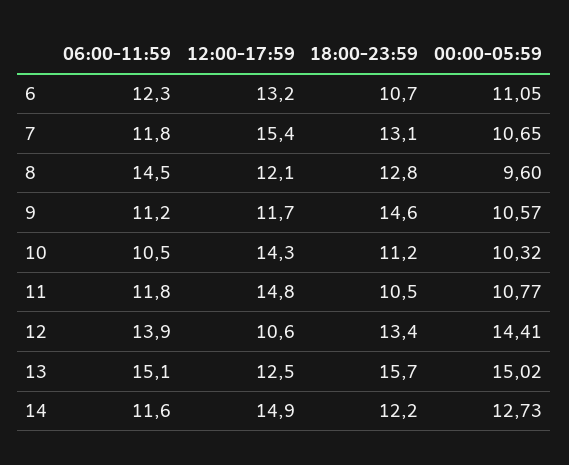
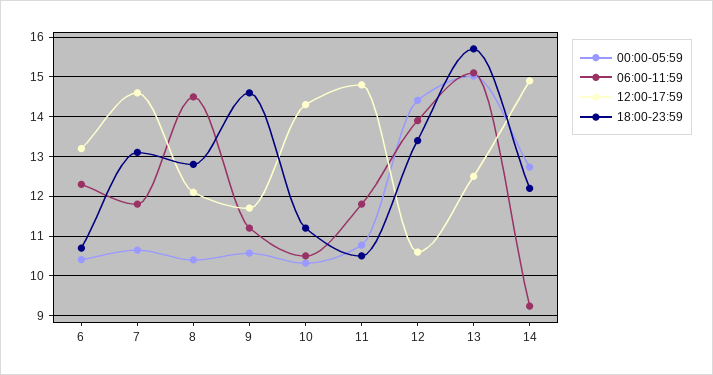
00:00-05:59, 6: 11.05 -> 10.4
12:00-17:59, 7: 15.4 -> 14.6
00:00-05:59, 8: 9.6 -> 10.4
06:00-11:59, 14: 11.6 -> 9.2

